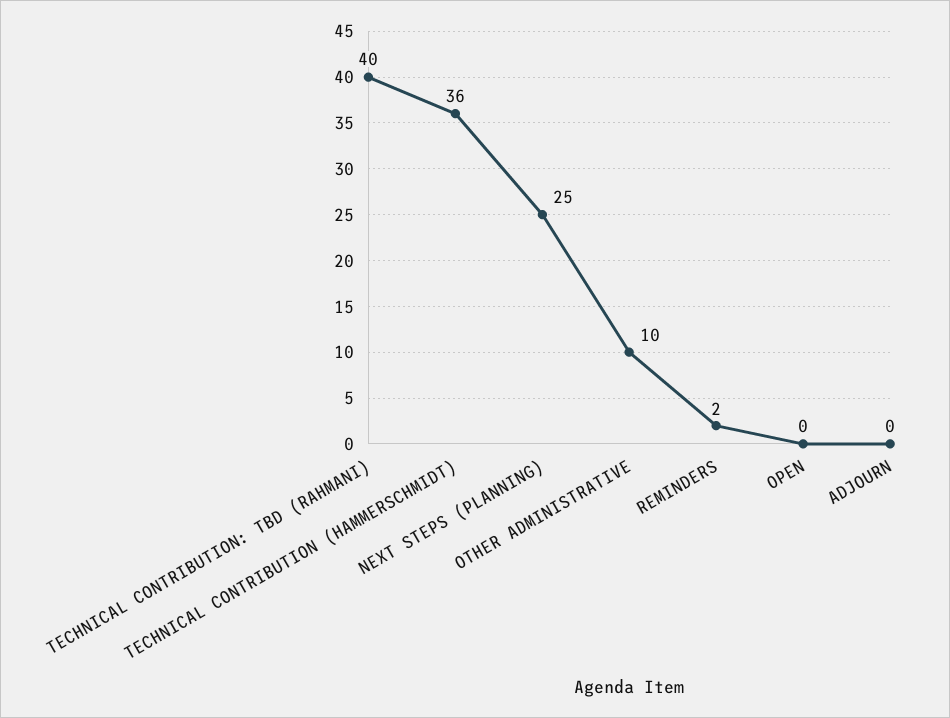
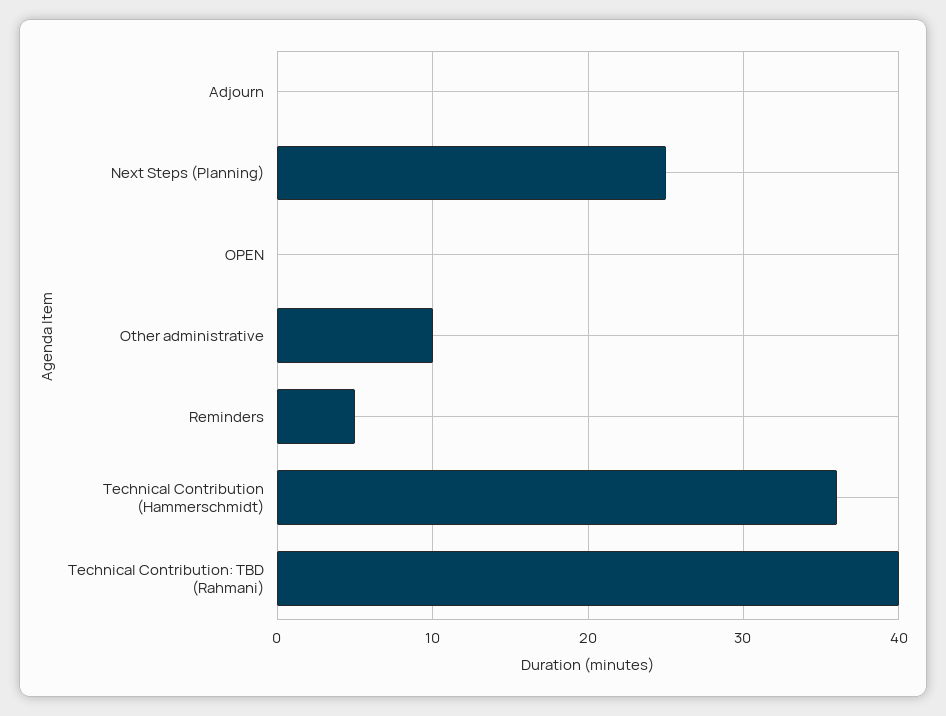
REMINDERS: 2 -> 5

